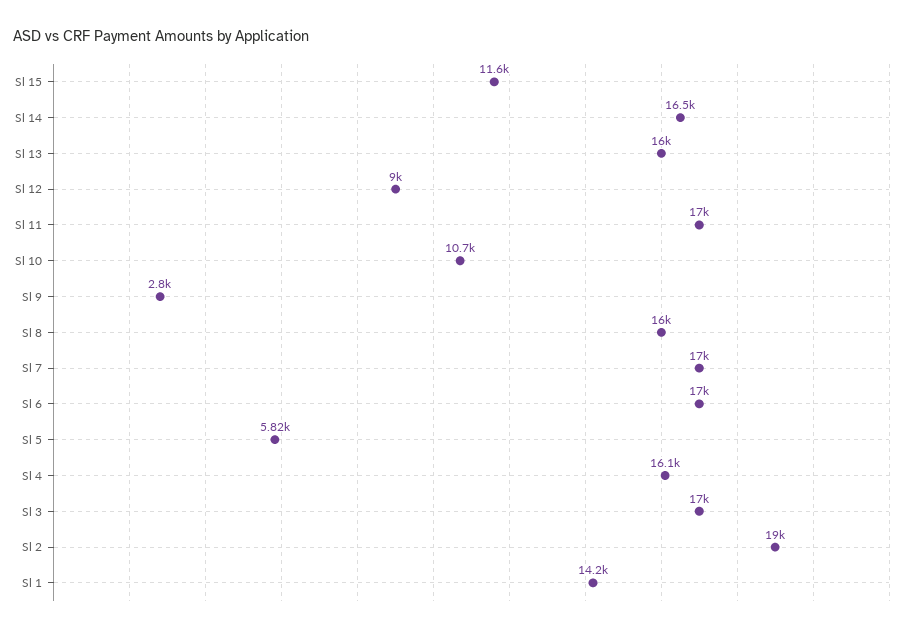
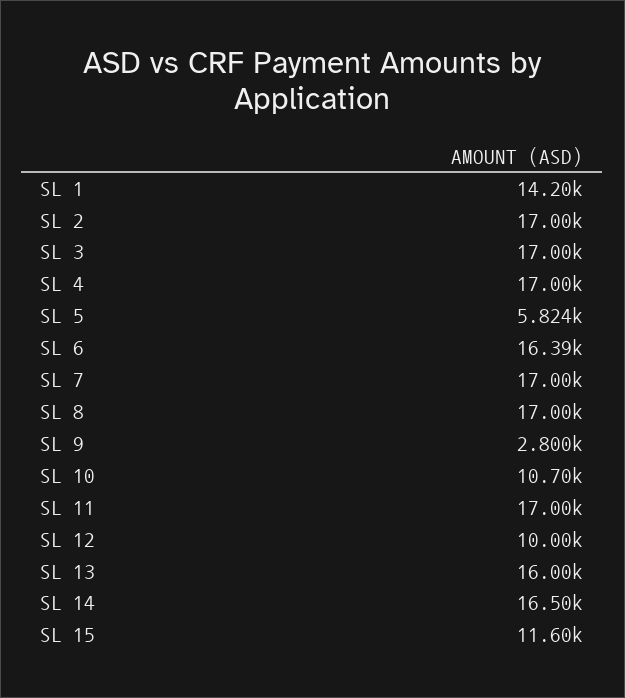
Sl 12: 9000 -> 10000
Sl 8: 16000 -> 17000
Sl 6: 17000 -> 16390
Sl 4: 16100 -> 17000
Sl 2: 19000 -> 17000

